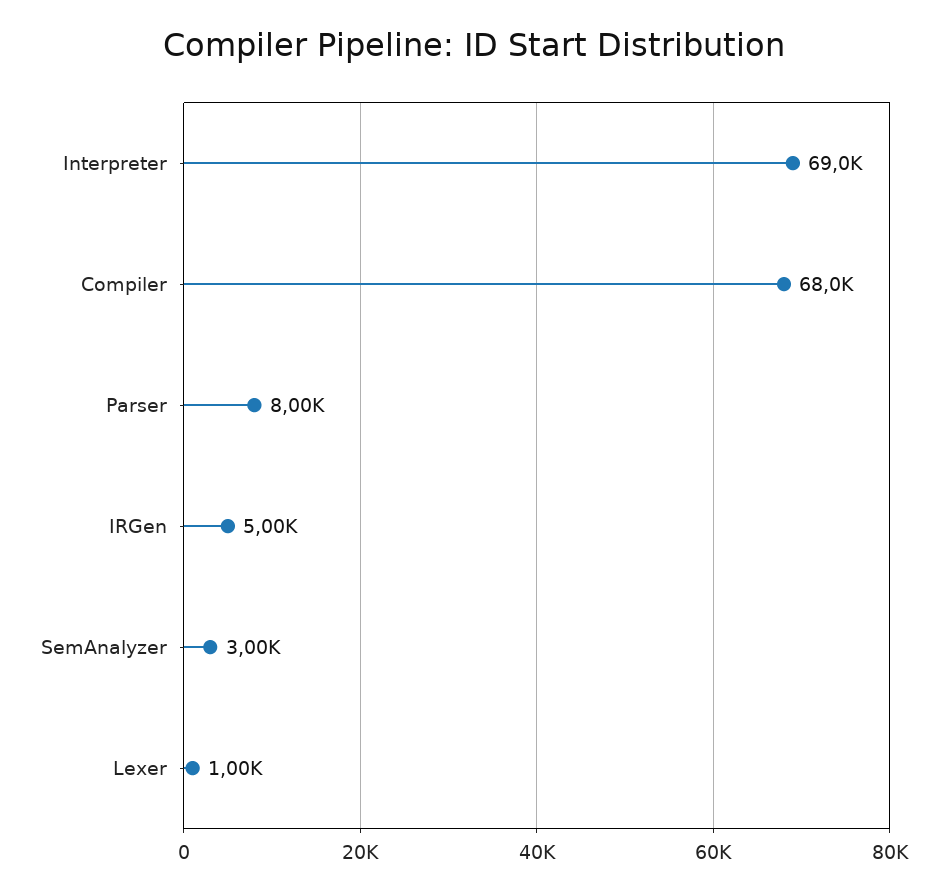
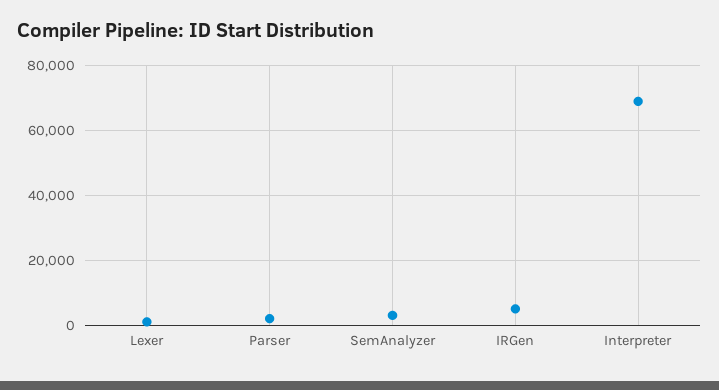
Compiler: 68000 -> none
Parser: 8000 -> 2000

